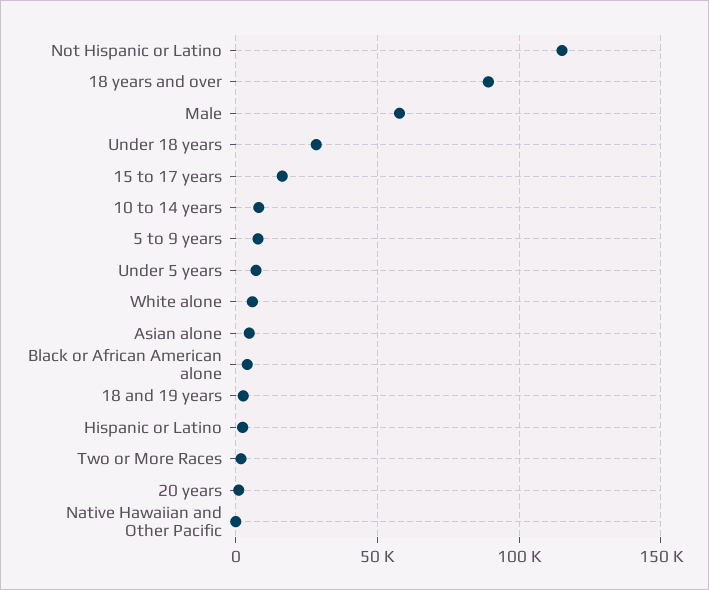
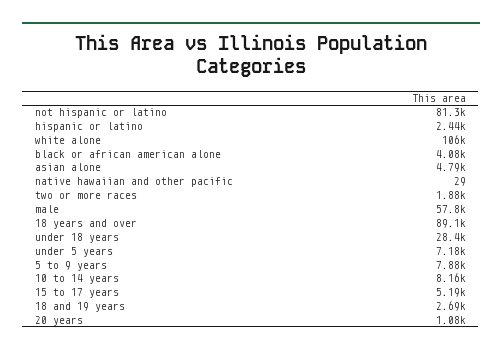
Not Hispanic or Latino: 115000 -> 81300
15 to 17 years: 15000 -> 5190
White alone: 5000 -> 106000

